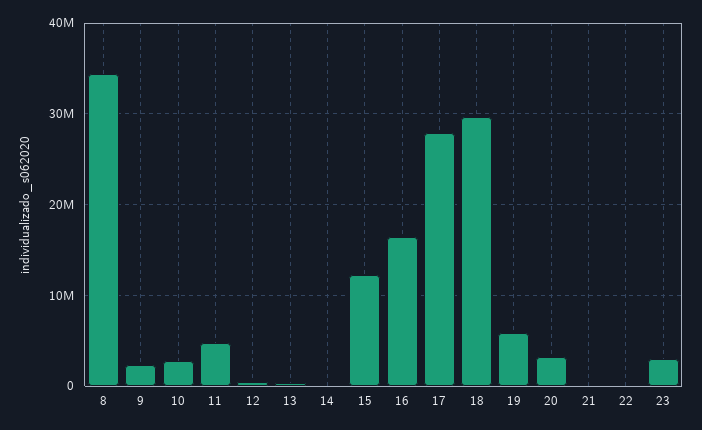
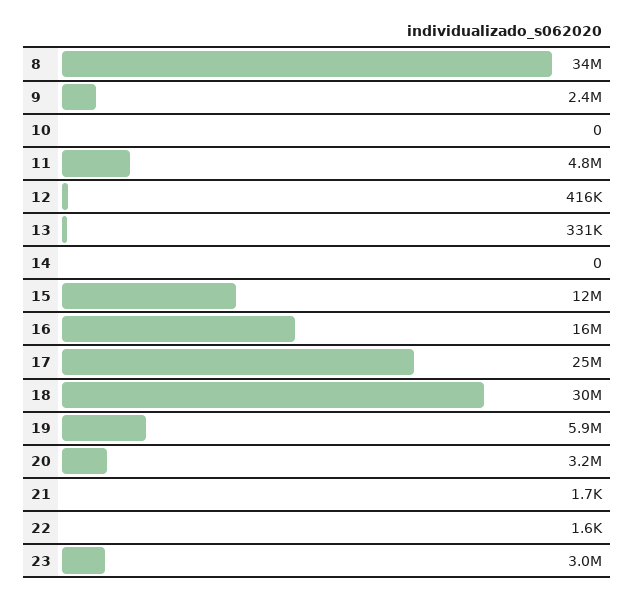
10: 3000000 -> 0
17: 28000000 -> 25000000

